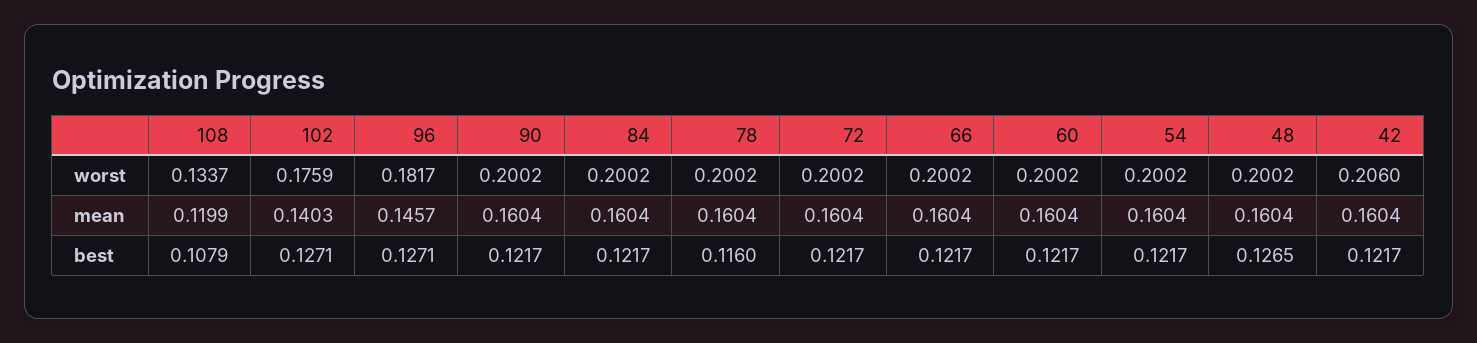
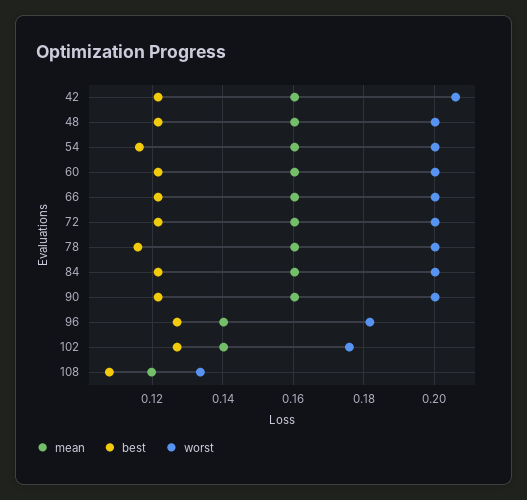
mean, 96: 0.1457 -> 0.14
best, 54: 0.1217 -> 0.116
best, 48: 0.1265 -> 0.122

